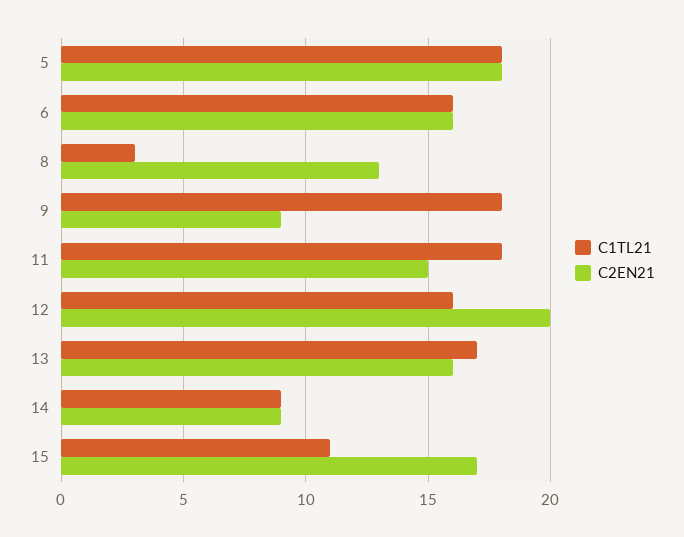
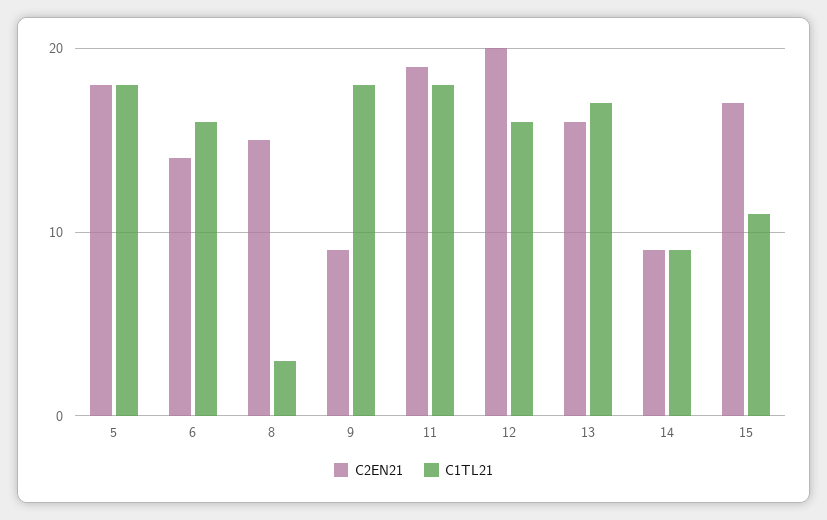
C2EN21, 6: 16 -> 14
C2EN21, 8: 13 -> 15
C2EN21, 11: 15 -> 19

